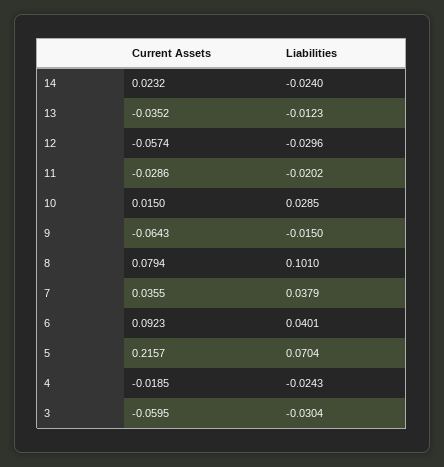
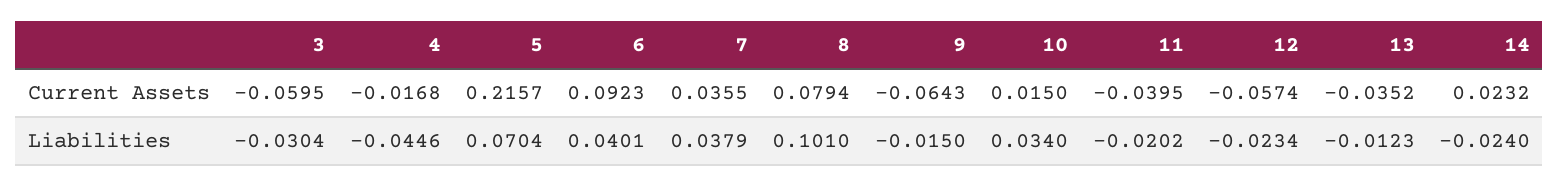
Liabilities, 12: -0.0296 -> -0.0234
Current Assets, 11: -0.0286 -> -0.0395
Liabilities, 10: 0.0285 -> 0.034
Current Assets, 4: -0.0185 -> -0.0168
Liabilities, 4: -0.0243 -> -0.0446

